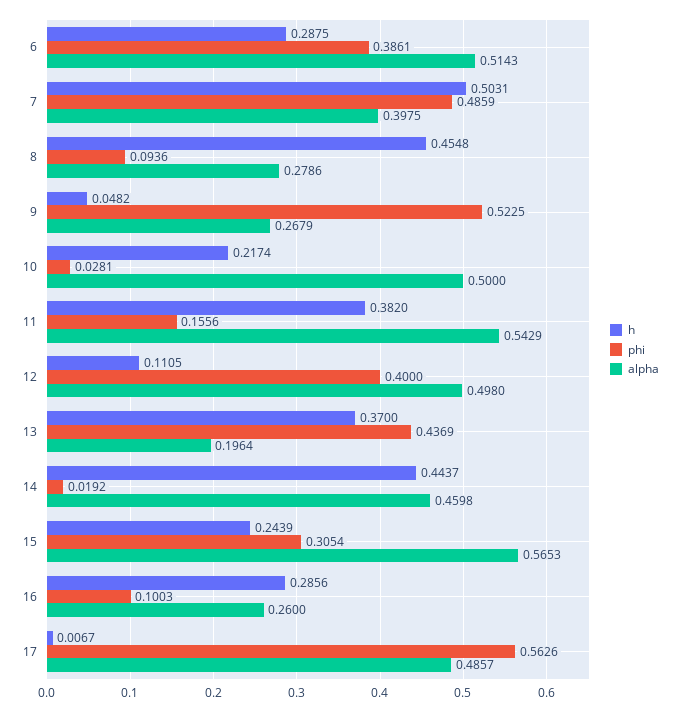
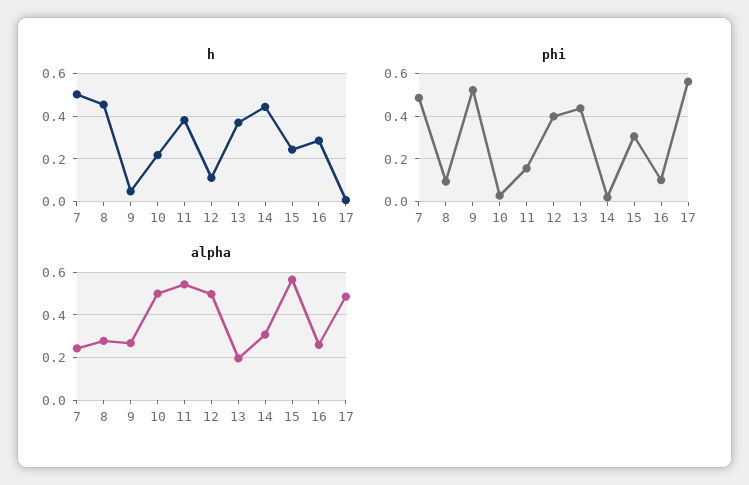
h, 6: 0.2875 -> none
phi, 6: 0.3861 -> none
alpha, 6: 0.5143 -> none
alpha, 7: 0.3975 -> 0.25
alpha, 14: 0.4598 -> 0.3

